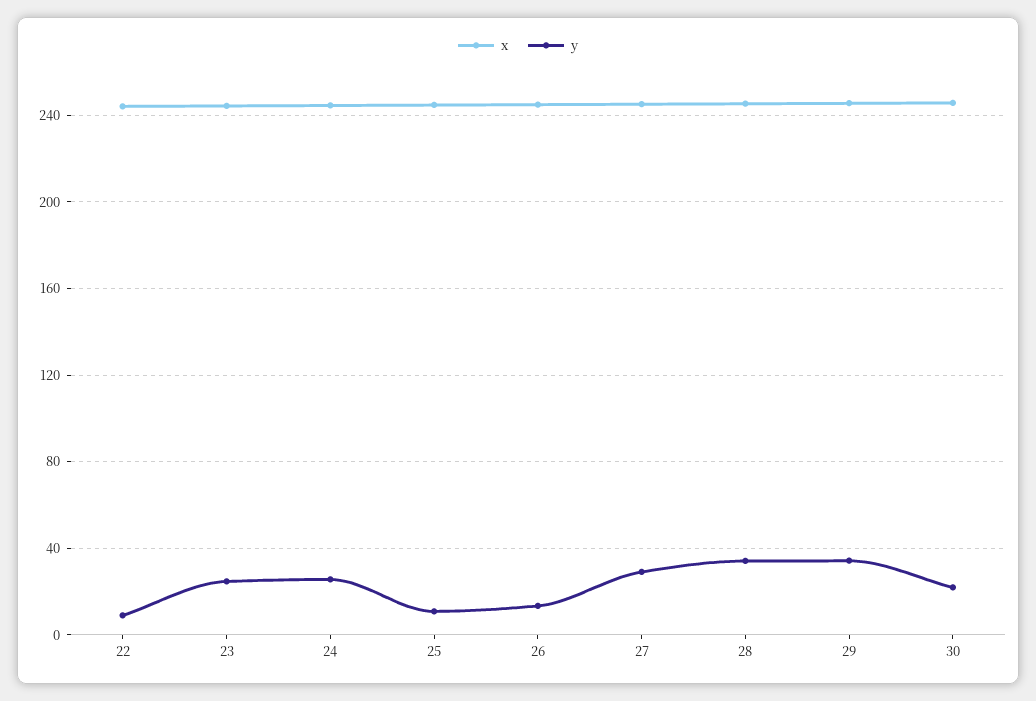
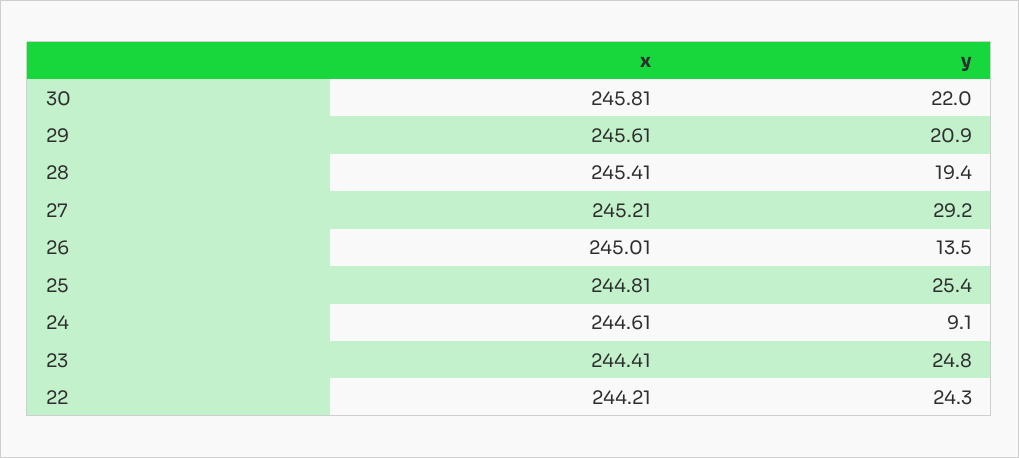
y, 22: 10 -> 24.3
y, 24: 25 -> 9.1
y, 25: 10 -> 25.4
y, 28: 35 -> 19.4
y, 29: 35 -> 20.9

